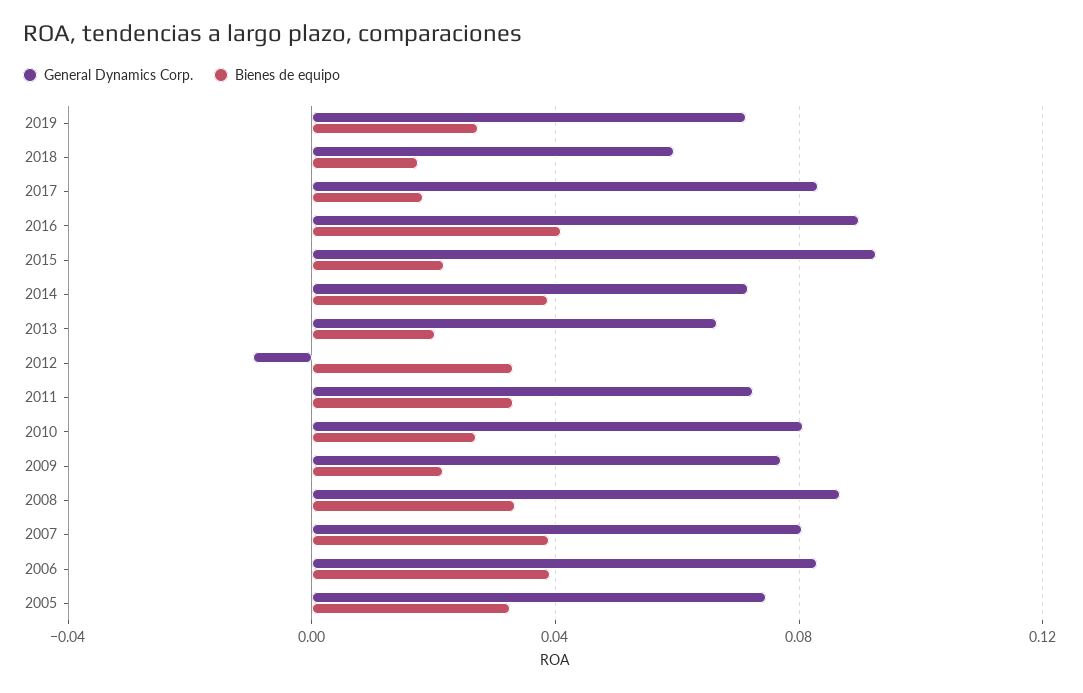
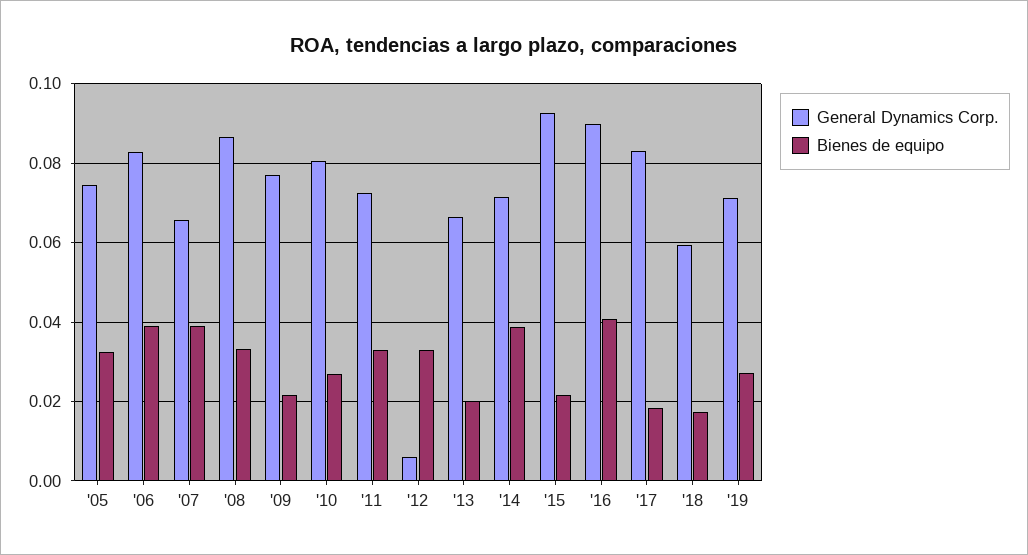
General Dynamics Corp., 2012: -0.01 -> 0.006
General Dynamics Corp., 2007: 0.08 -> 0.066

